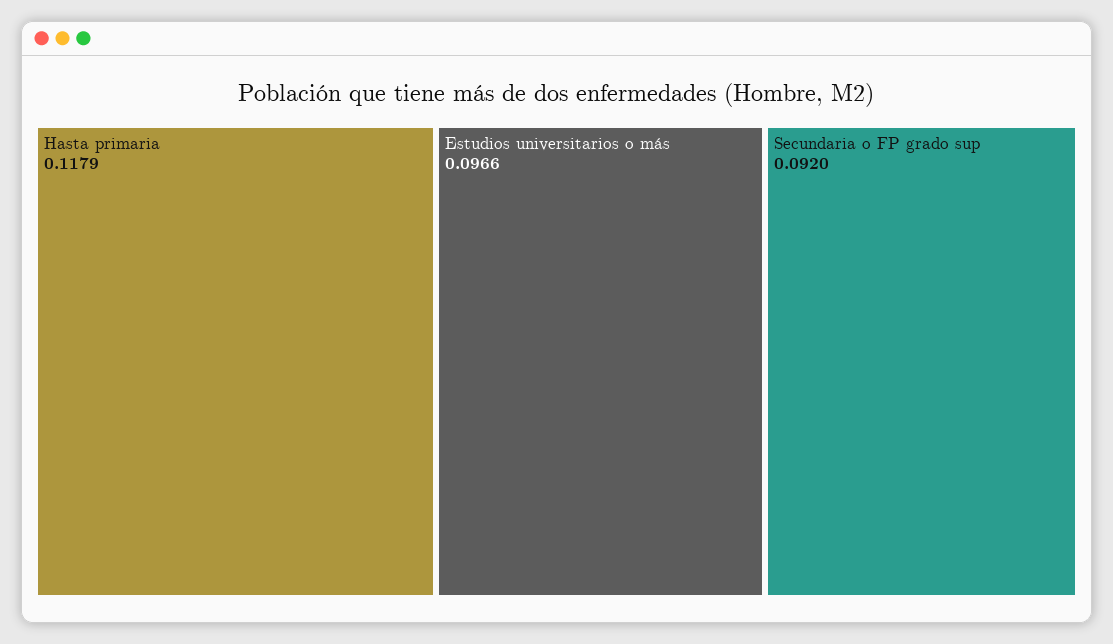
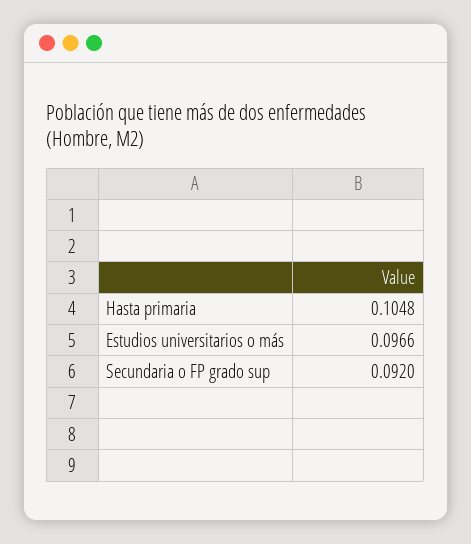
Hasta primaria: 0.1179 -> 0.1048

